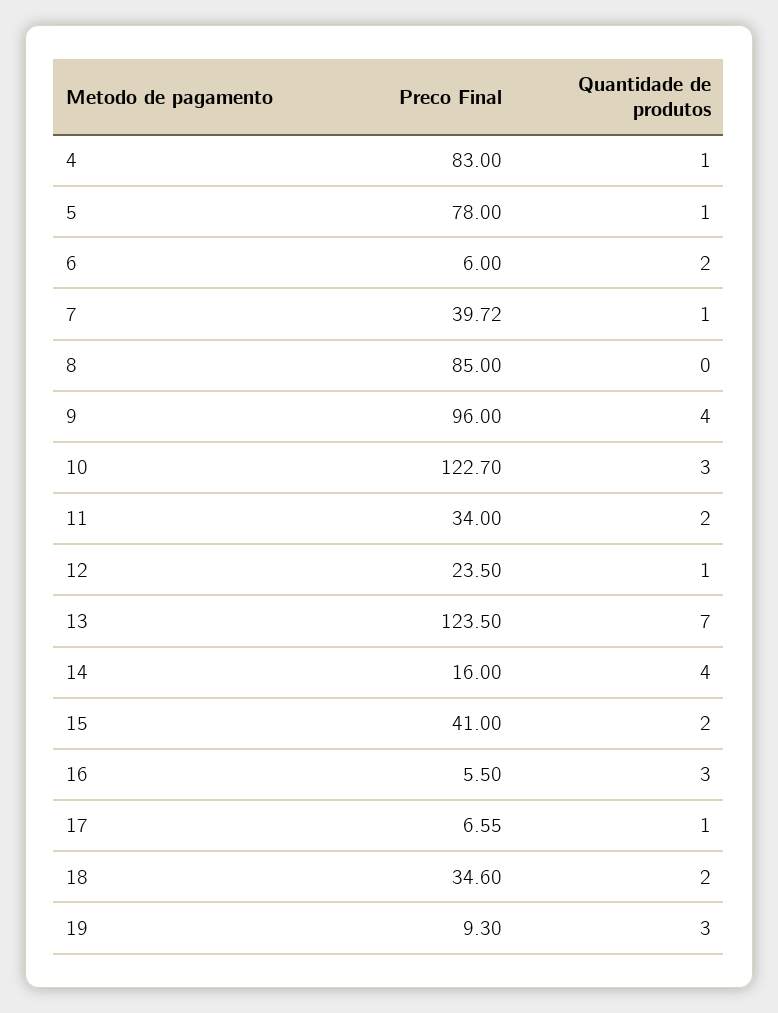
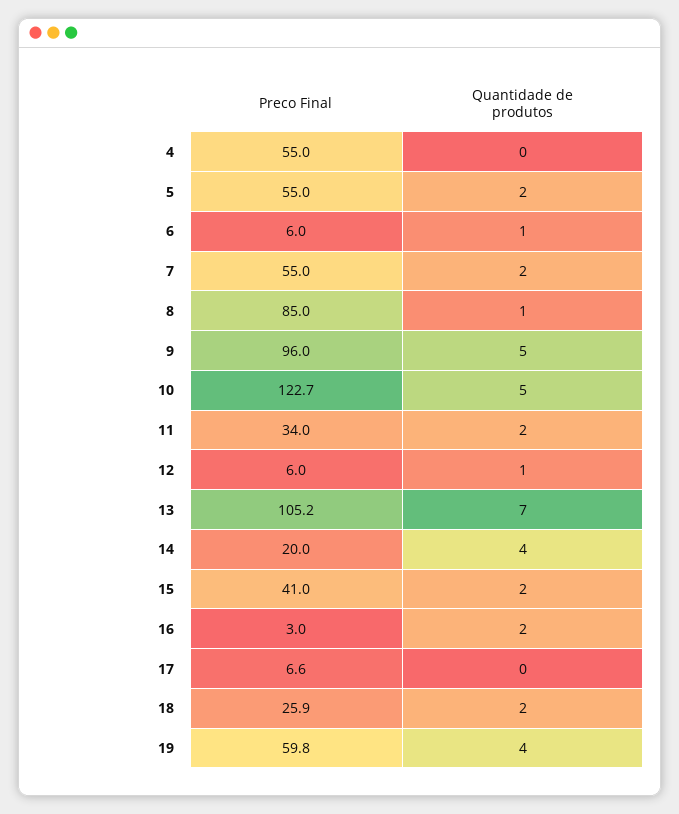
Preco Final, 4: 83 -> 55
Quantidade de produtos, 4: 1 -> 0
Preco Final, 5: 78 -> 55
Quantidade de produtos, 5: 1 -> 2
Quantidade de produtos, 6: 2 -> 1
Preco Final, 7: 39.72 -> 55
Quantidade de produtos, 7: 1 -> 2
Quantidade de produtos, 8: 0 -> 1
Quantidade de produtos, 9: 4 -> 5
Quantidade de produtos, 10: 3 -> 5
Preco Final, 12: 23.5 -> 6
Preco Final, 13: 123.5 -> 105.2
Preco Final, 14: 16 -> 20
Preco Final, 16: 5.5 -> 3
Quantidade de produtos, 16: 3 -> 2
Quantidade de produtos, 17: 1 -> 0
Preco Final, 18: 34.6 -> 25.9
Preco Final, 19: 9.3 -> 59.8
Quantidade de produtos, 19: 3 -> 4

